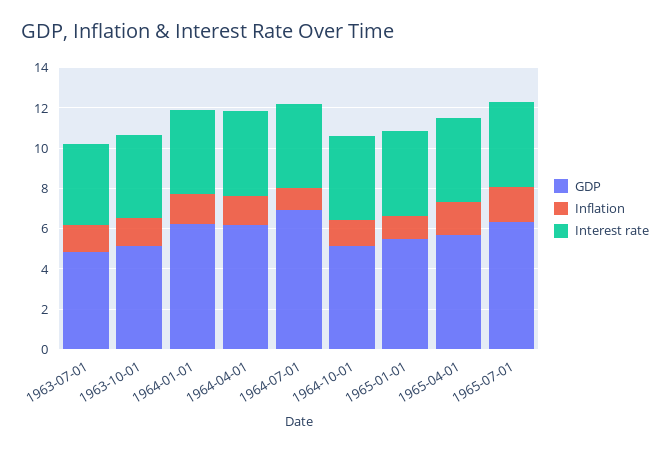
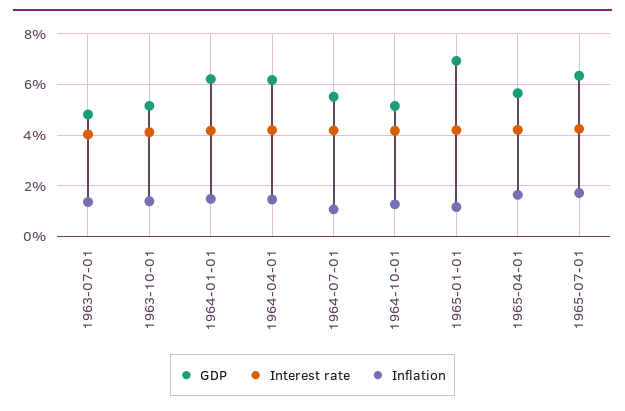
GDP, 1964-07-01: 7 -> 5.5
GDP, 1965-01-01: 5.5 -> 7

